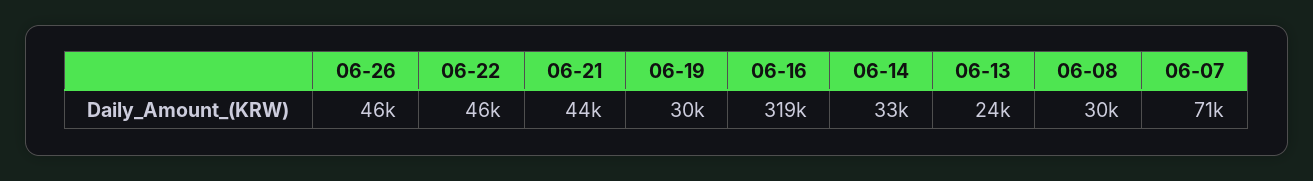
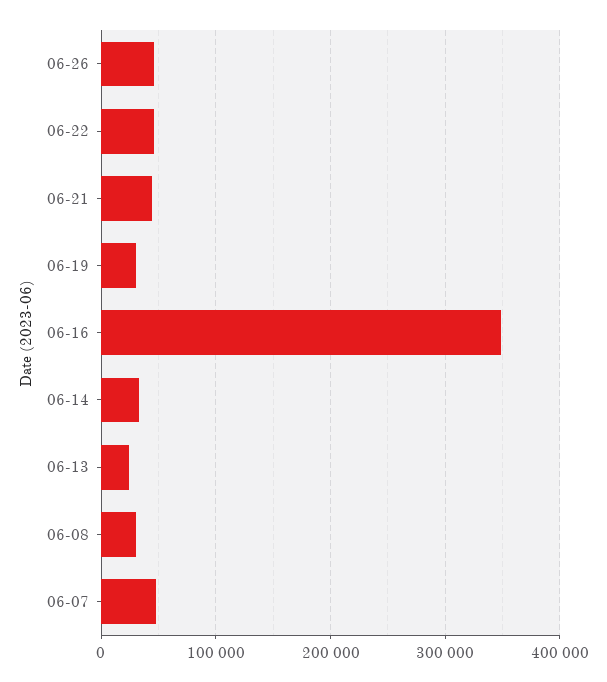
06-16: 319000 -> 350000
06-07: 71000 -> 50000

